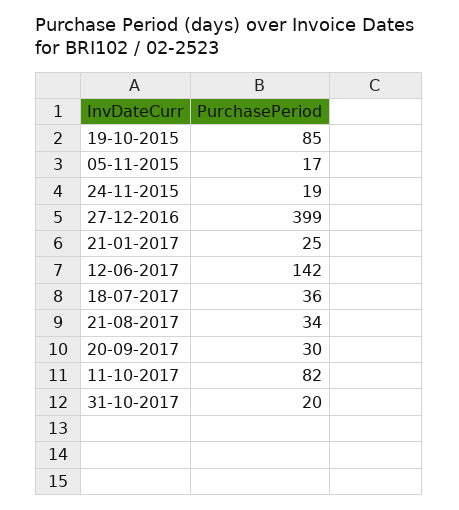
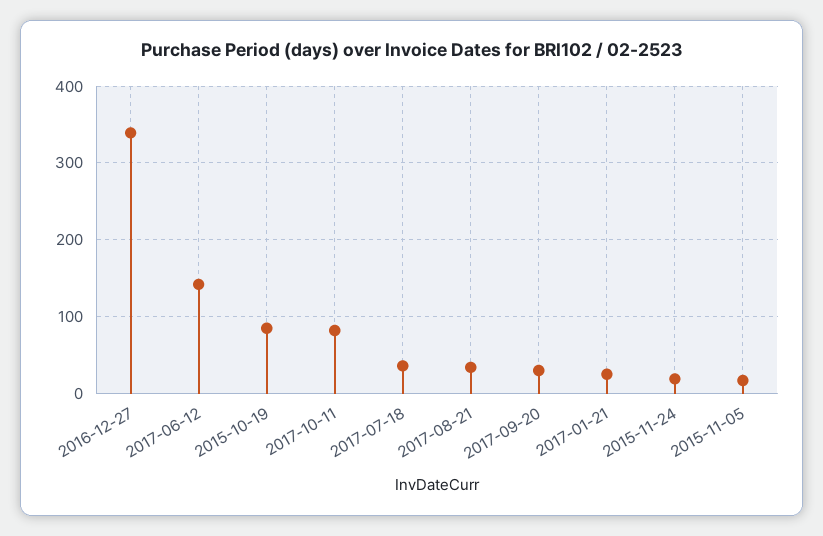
27-12-2016: 399 -> 340
31-10-2017: 20 -> none

